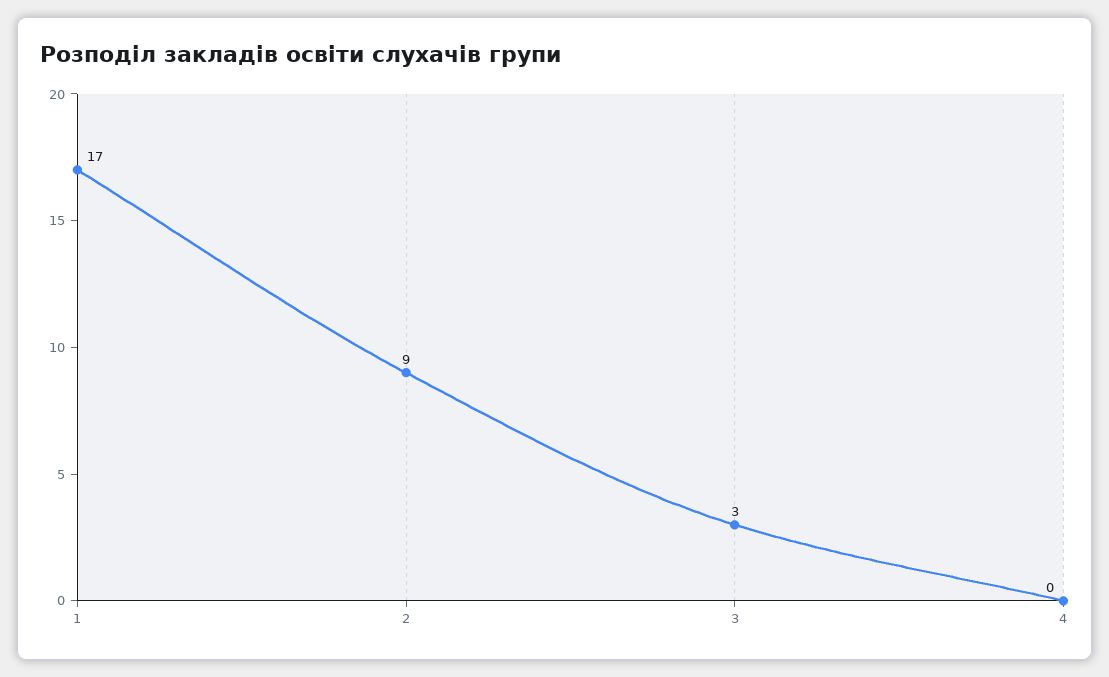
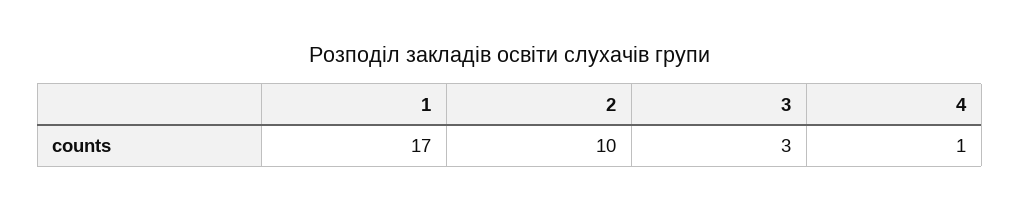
2: 9 -> 10
4: 0 -> 1

